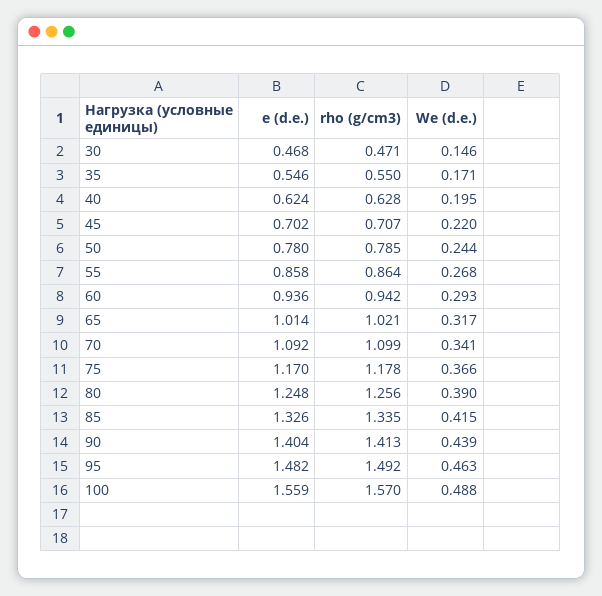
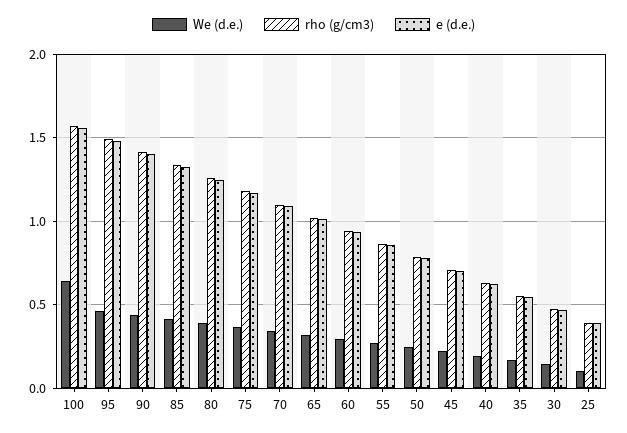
We (d.e.), 100: 0.488 -> 0.65
We (d.e.), 25: none -> 0.1
rho (g/cm3), 25: none -> 0.4
e (d.e.), 25: none -> 0.4

